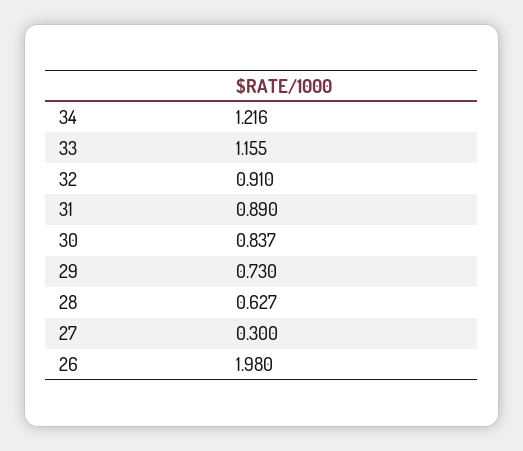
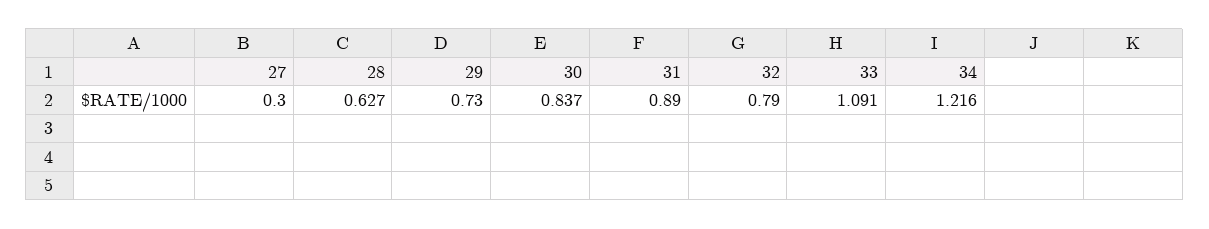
33: 1.155 -> 1.091
32: 0.91 -> 0.79
26: 1.98 -> none

